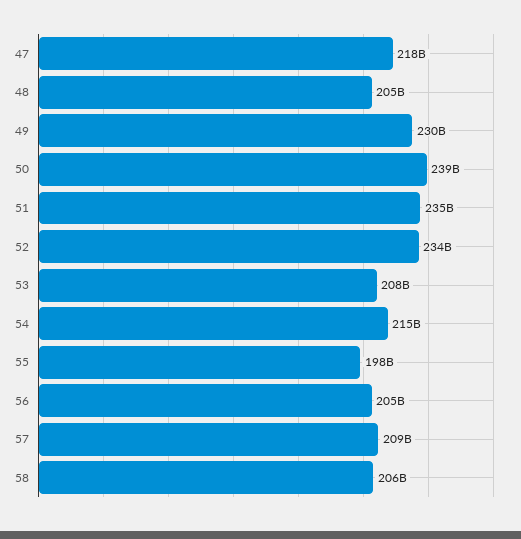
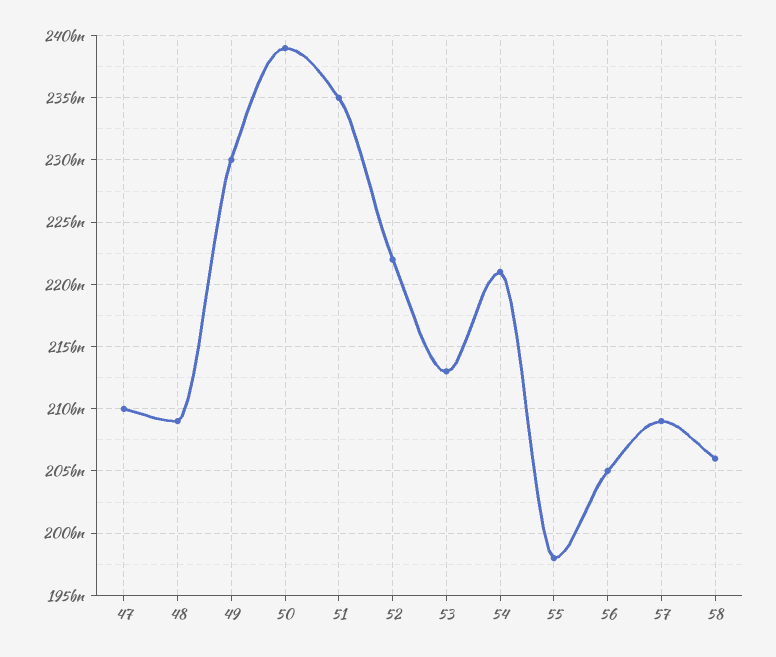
47: 218000000000 -> 210000000000
48: 205000000000 -> 209000000000
52: 234000000000 -> 222000000000
53: 208000000000 -> 213000000000
54: 215000000000 -> 221000000000

